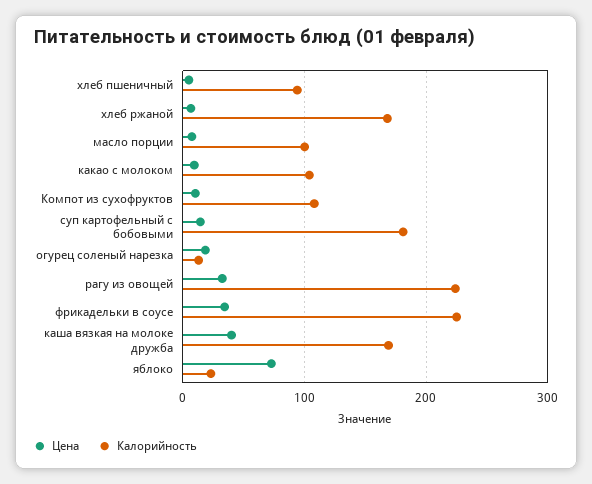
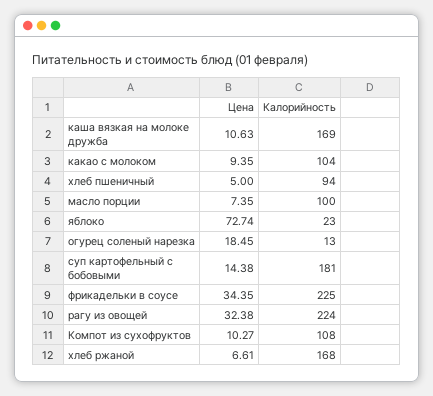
Цена, каша вязкая на молоке дружба: 40 -> 10.63

